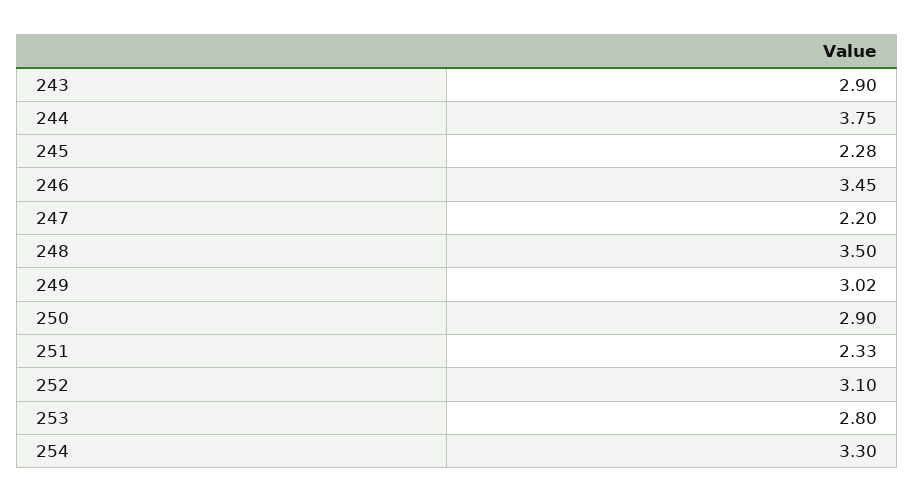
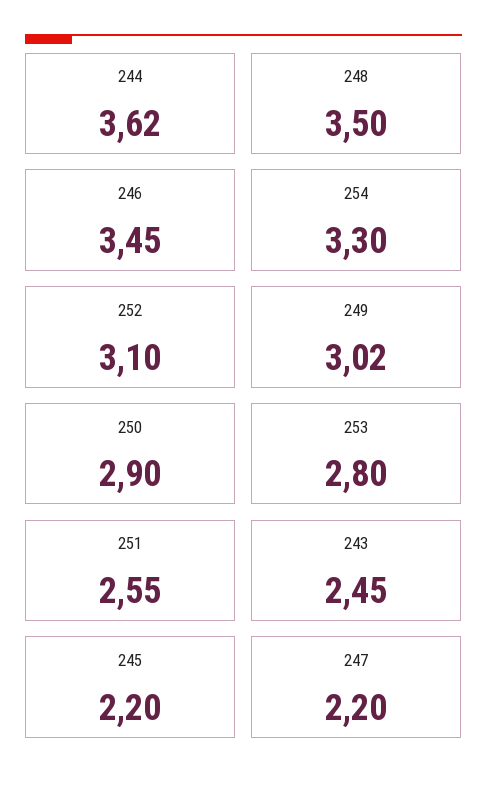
243: 2.9 -> 2.45
244: 3.75 -> 3.62
245: 2.28 -> 2.2
251: 2.33 -> 2.55

